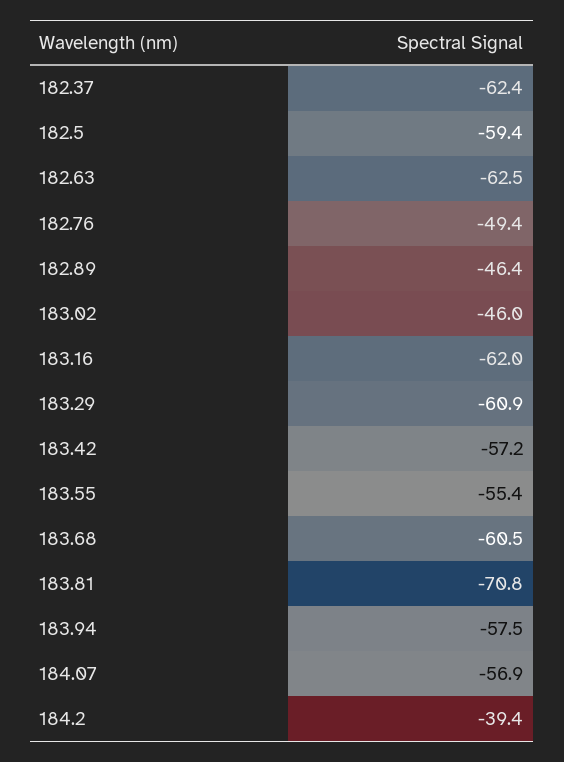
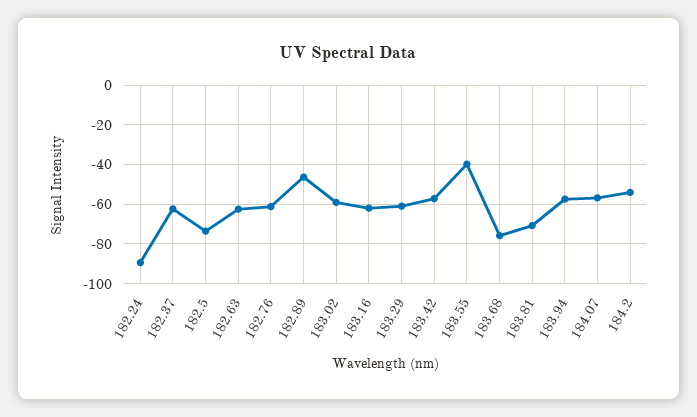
182.5: -59.4 -> -75
182.76: -49.4 -> -60
183.02: -46 -> -60
183.55: -55.4 -> -40
183.68: -60.5 -> -75
184.2: -39.4 -> -55
182.24: none -> -90

